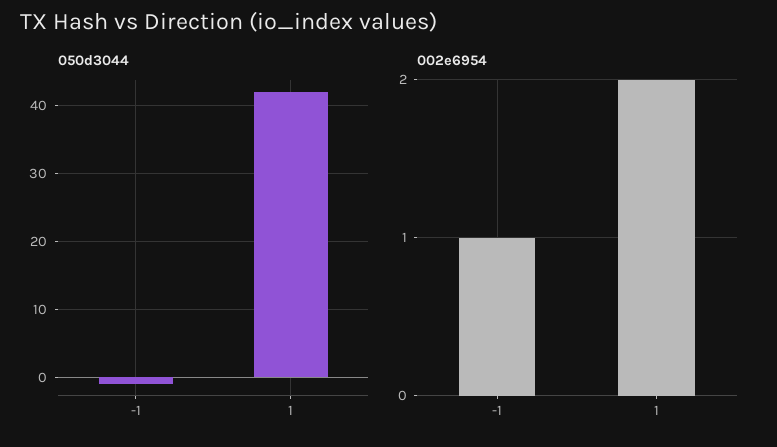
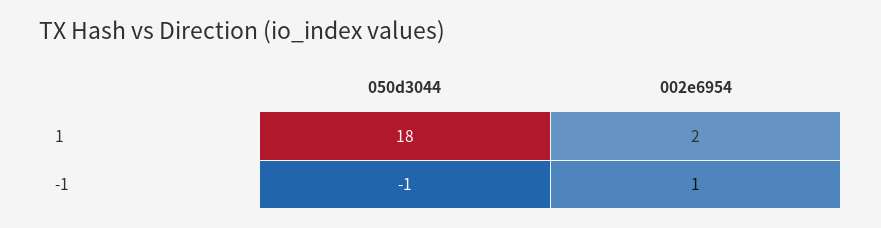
050d3044, 1: 42 -> 18

